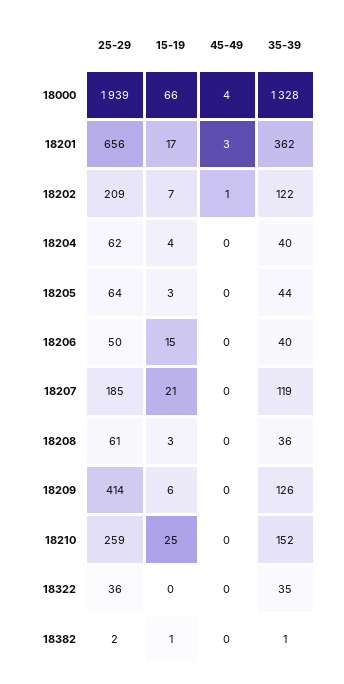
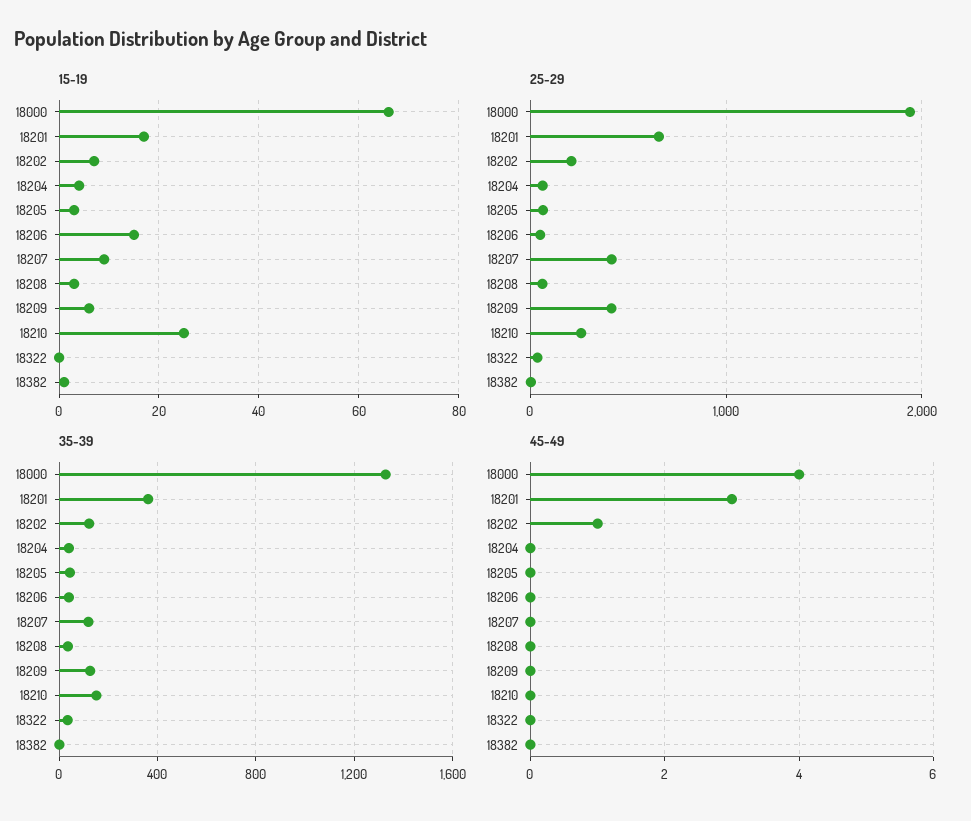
25-29, 18207: 185 -> 400
15-19, 18207: 21 -> 10

